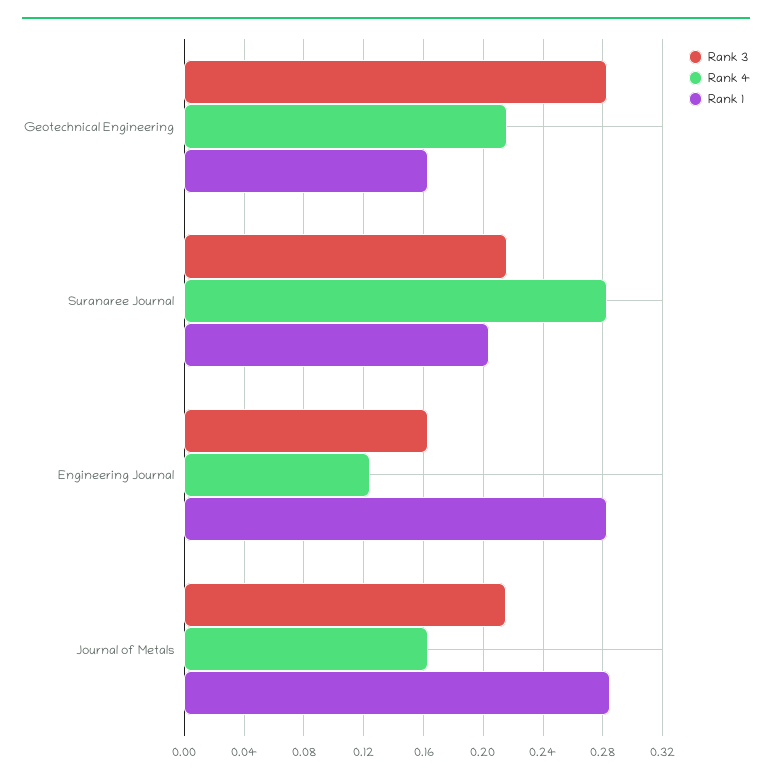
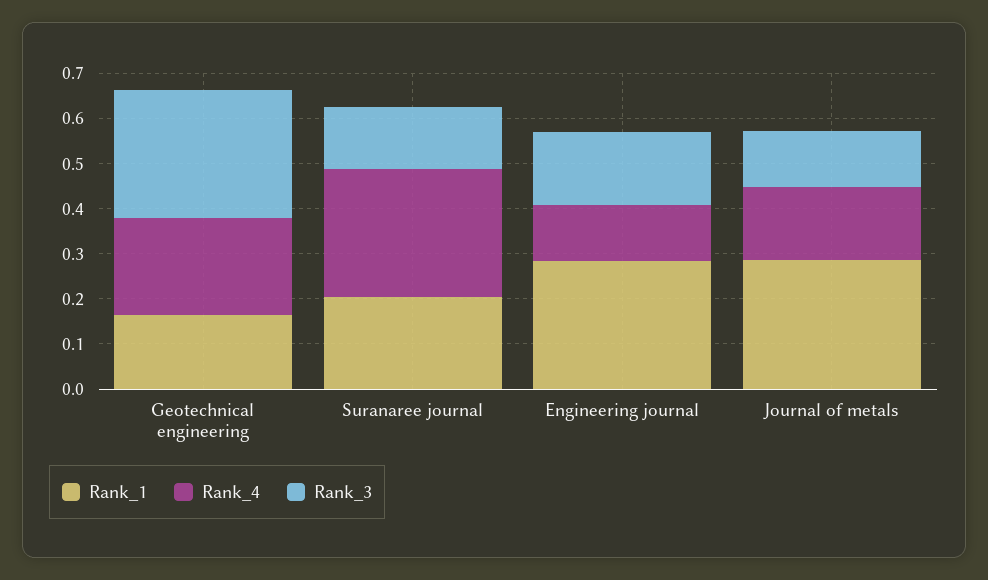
Rank 3, Suranaree Journal: 0.215 -> 0.14
Rank 3, Journal of Metals: 0.215 -> 0.12

